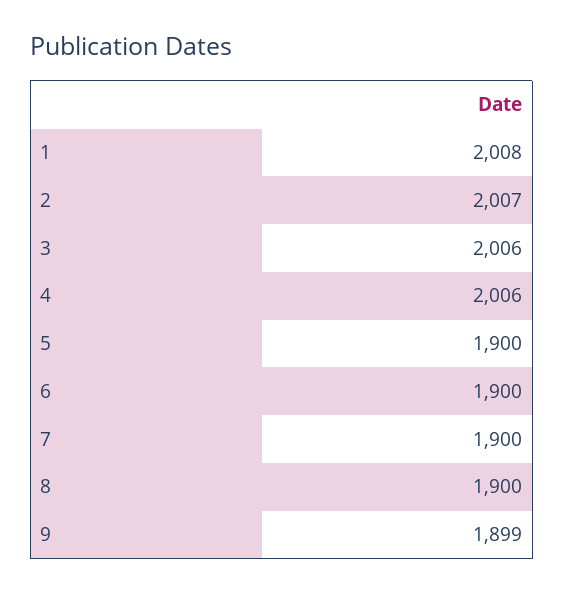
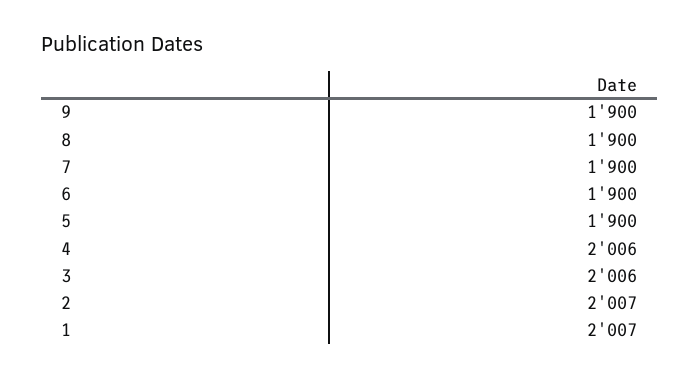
1: 2008 -> 2007
9: 1899 -> 1900

